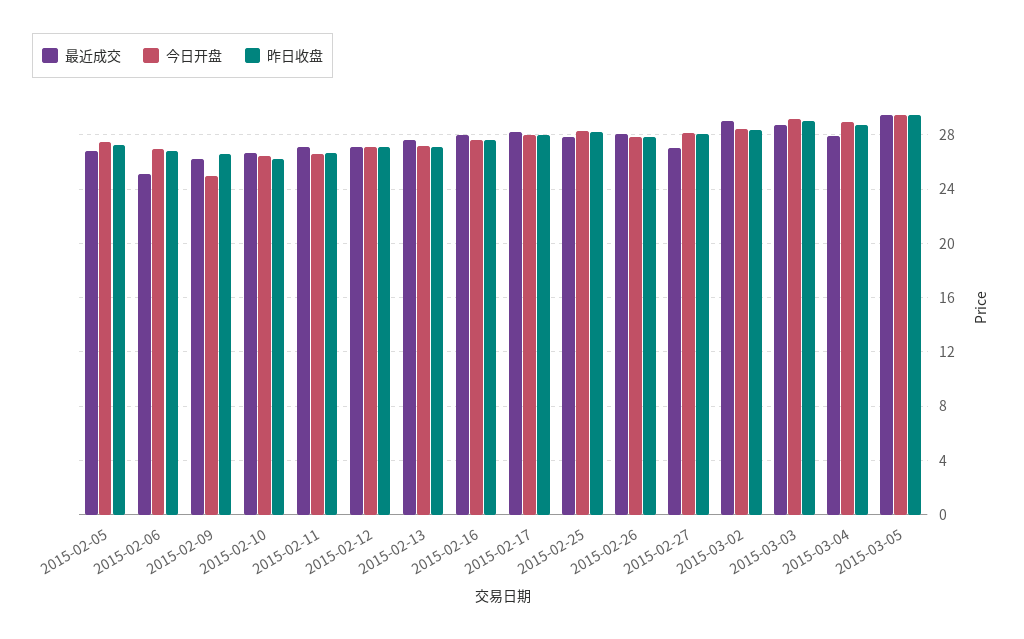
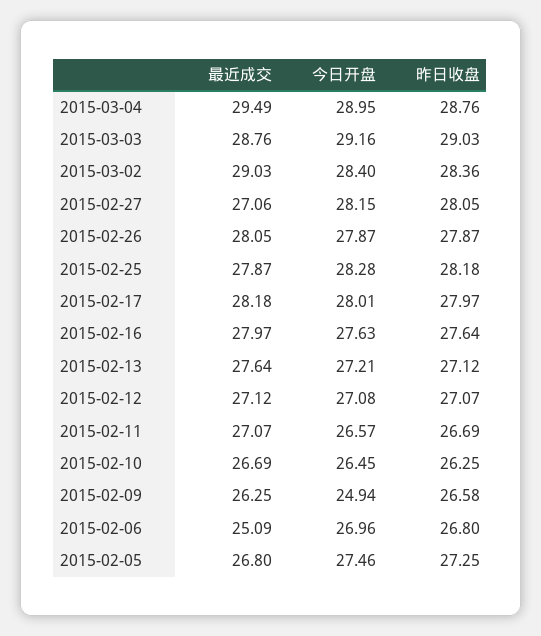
最近成交, 2015-03-04: 28 -> 29.49
最近成交, 2015-03-05: 29.5 -> none
今日开盘, 2015-03-05: 29.5 -> none
昨日收盘, 2015-03-05: 29.5 -> none

